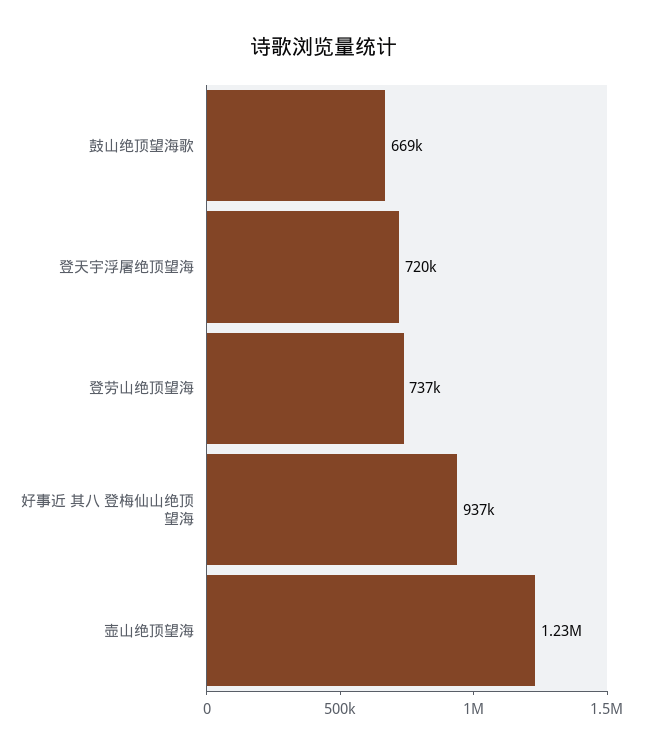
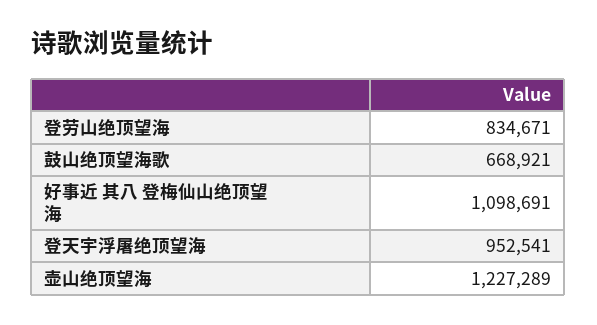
登天宇浮屠绝顶望海: 720000 -> 952541
登劳山绝顶望海: 737000 -> 834671
好事近 其八 登梅仙山绝顶望海: 937000 -> 1098691

